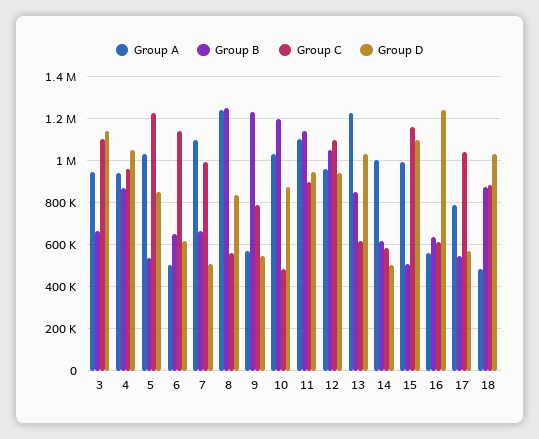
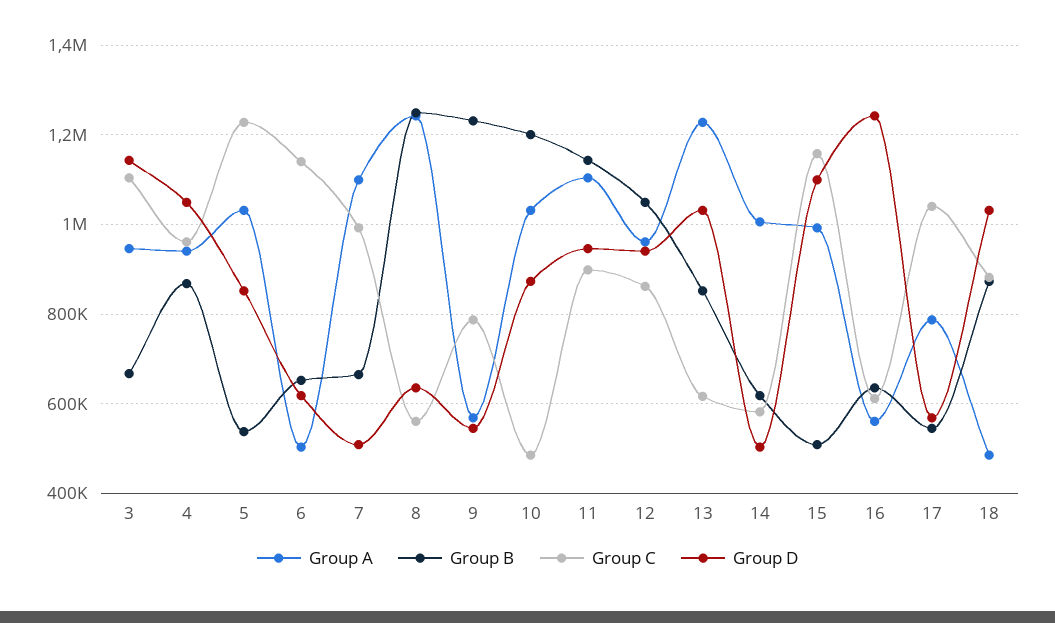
Group D, 8: 850000 -> 640000
Group C, 12: 1100000 -> 860000

